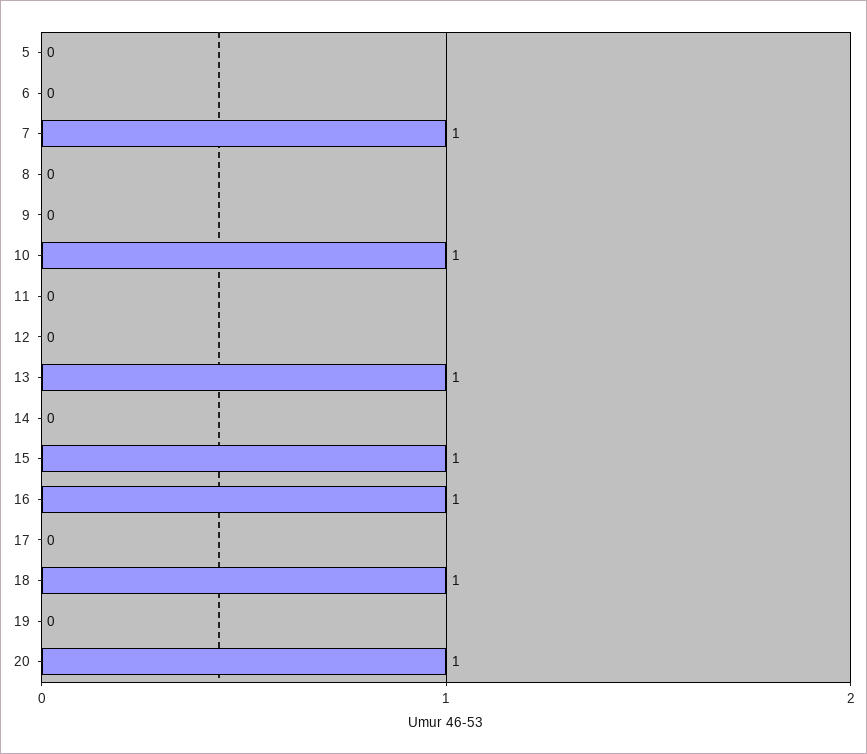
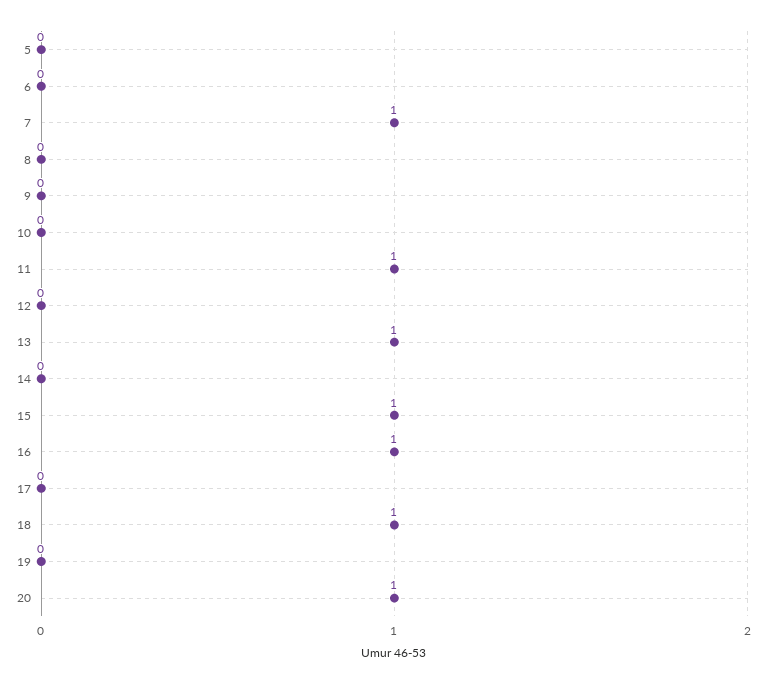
10: 1 -> 0
11: 0 -> 1

